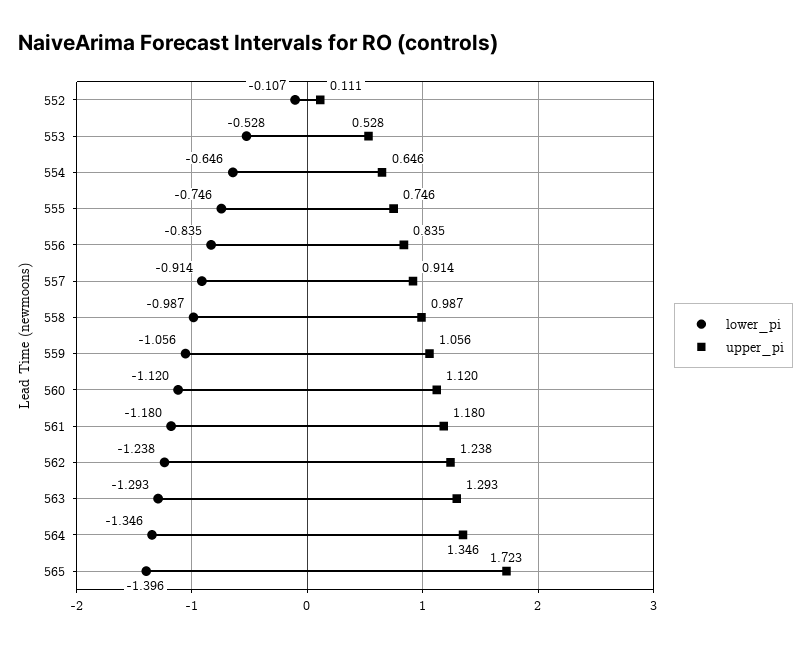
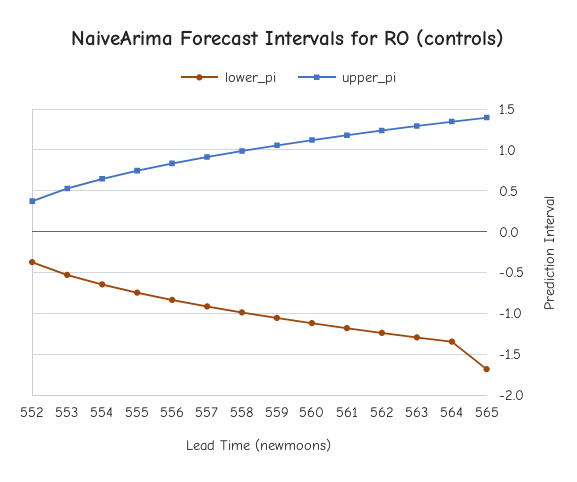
lower_pi, 552: -0.107 -> -0.4
upper_pi, 552: 0.111 -> 0.4
lower_pi, 565: -1.396 -> -1.7
upper_pi, 565: 1.723 -> 1.4

